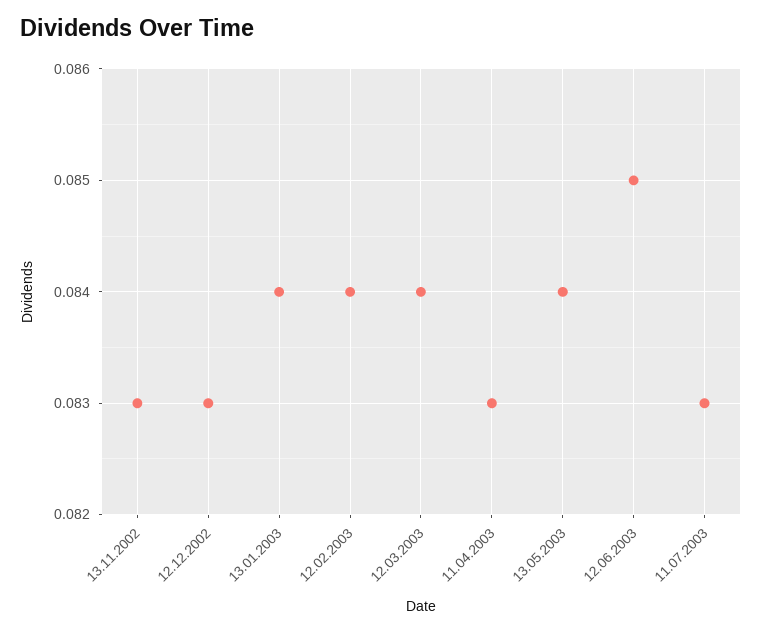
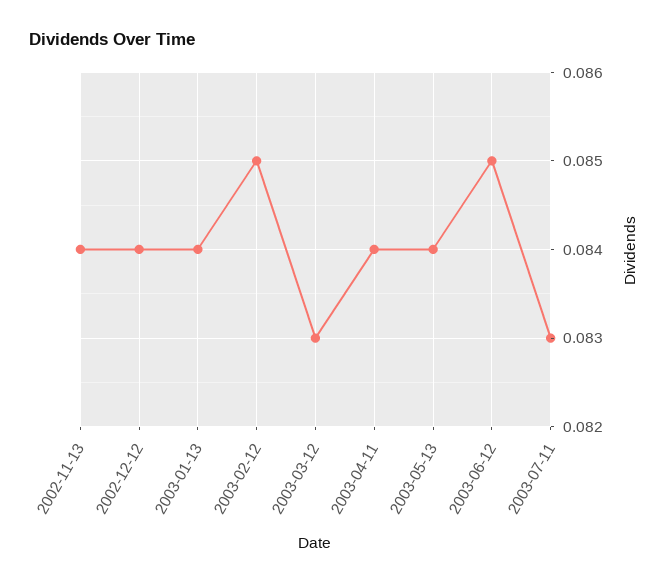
13.11.2002: 0.083 -> 0.084
12.12.2002: 0.083 -> 0.084
12.02.2003: 0.084 -> 0.085
12.03.2003: 0.084 -> 0.083
11.04.2003: 0.083 -> 0.084

